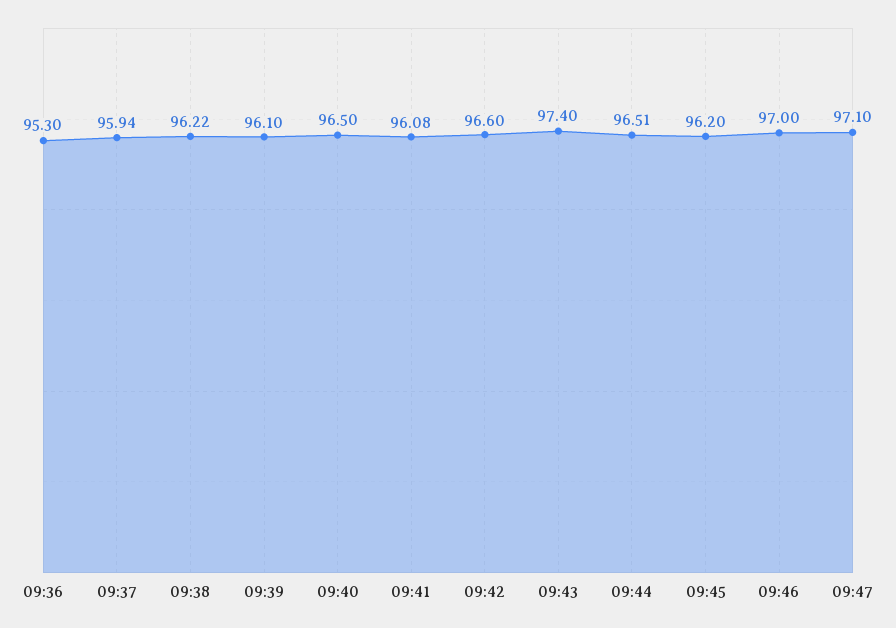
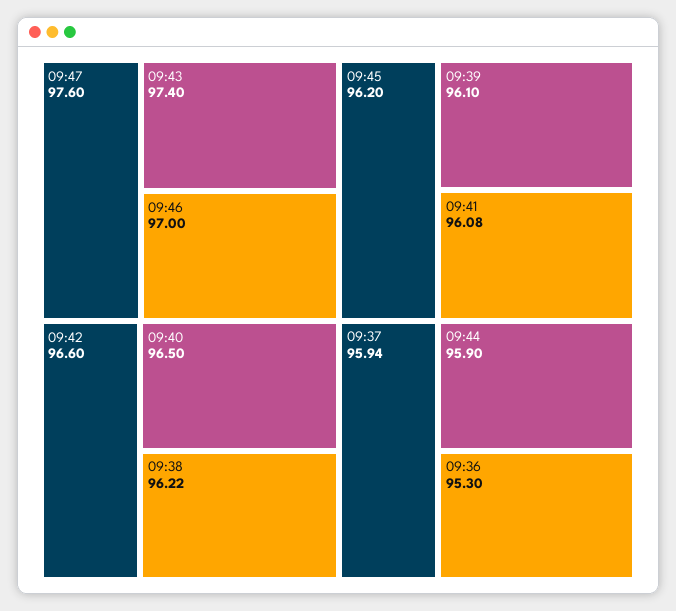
09:44: 96.51 -> 95.9
09:47: 97.1 -> 97.6

